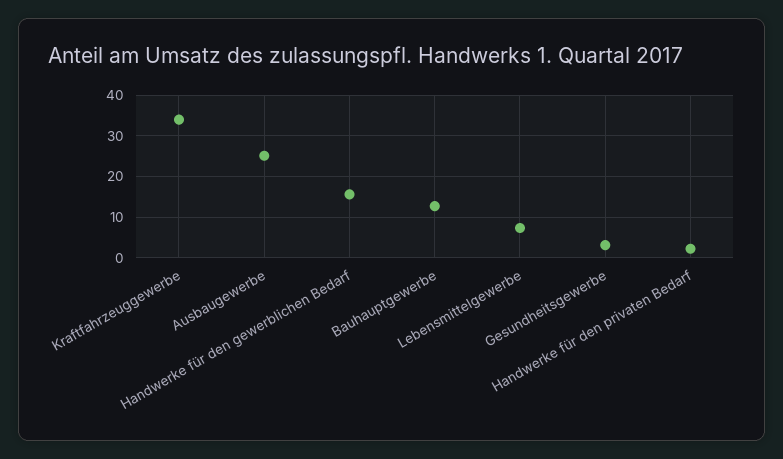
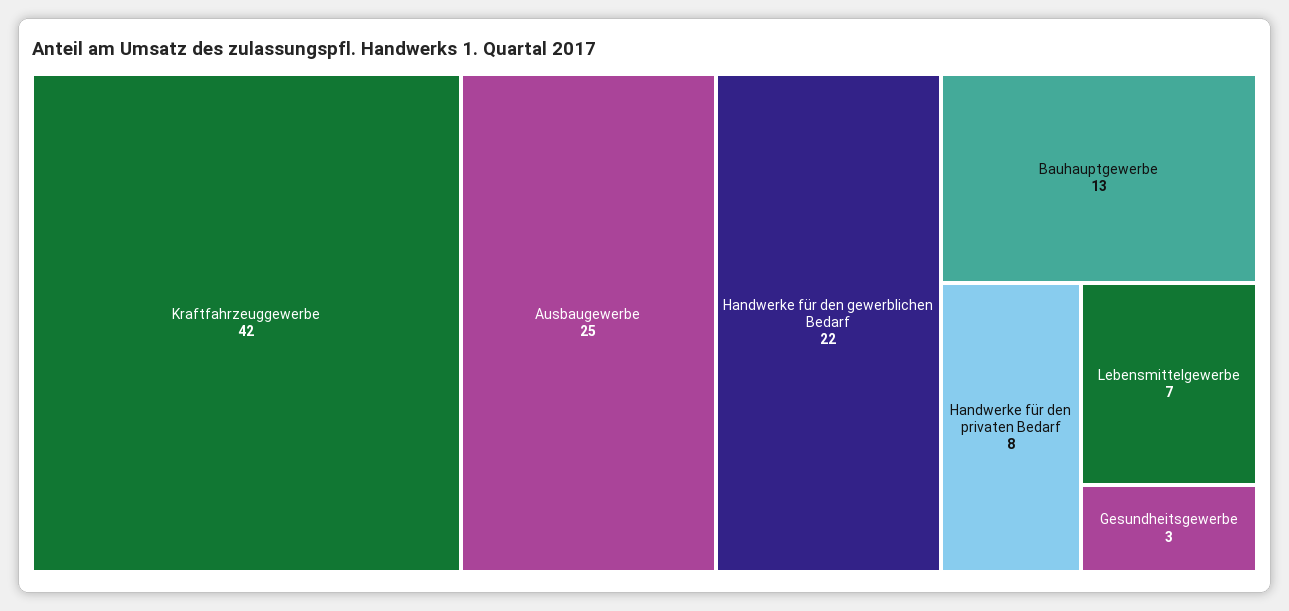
Kraftfahrzeuggewerbe: 34 -> 42
Handwerke für den gewerblichen Bedarf: 16 -> 22
Handwerke für den privaten Bedarf: 2 -> 8

